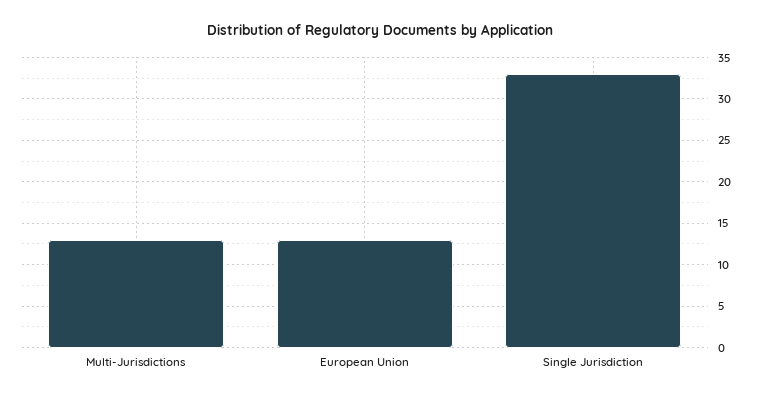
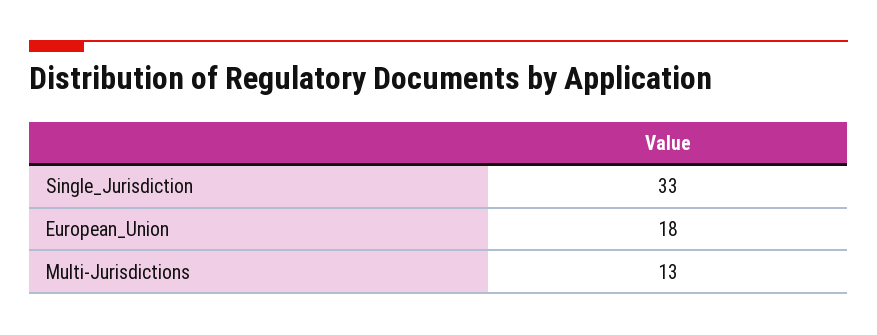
European Union: 13 -> 18

